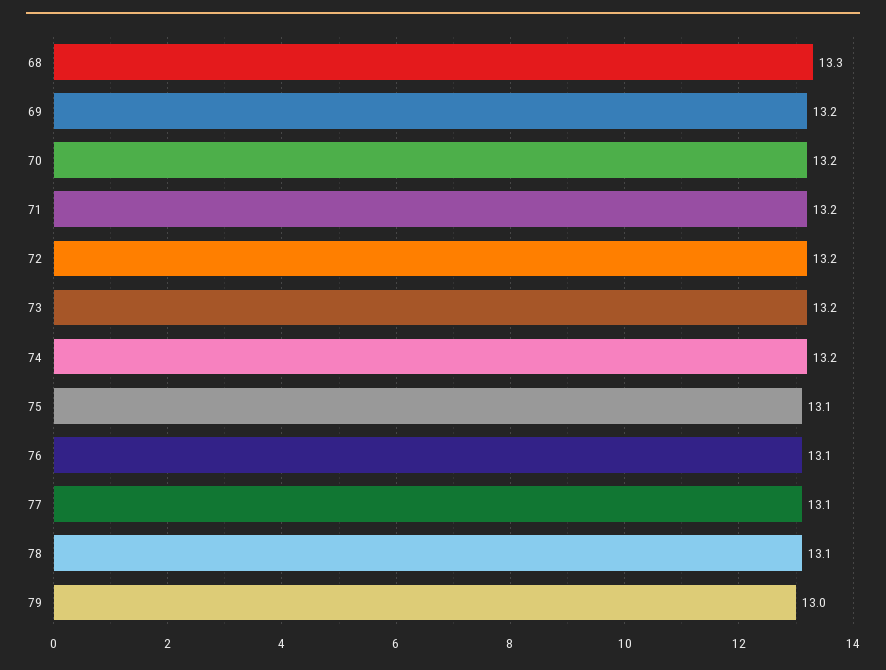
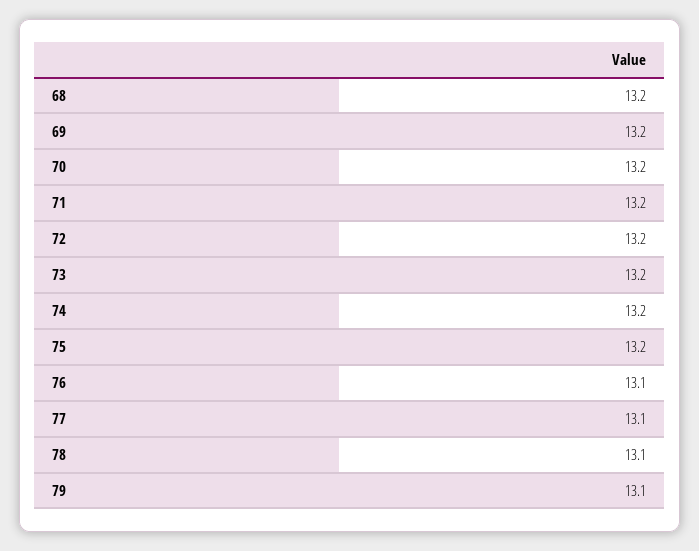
68: 13.3 -> 13.2
75: 13.1 -> 13.2
79: 13 -> 13.1

